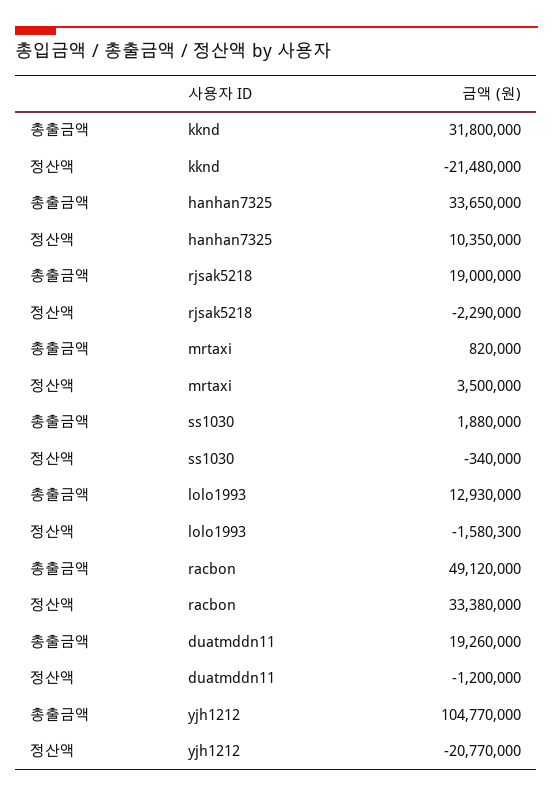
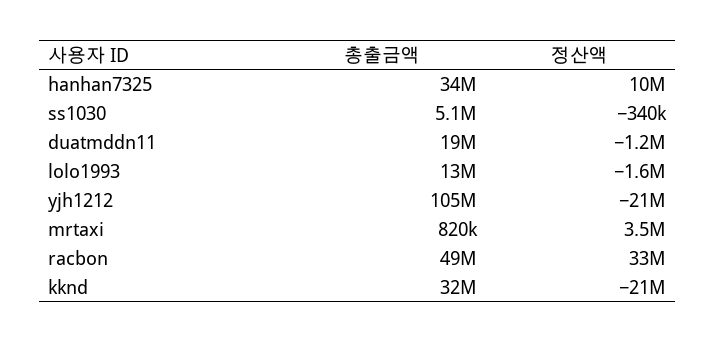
총출금액, rjsak5218: 19000000 -> none
정산액, rjsak5218: -2290000 -> none
총출금액, ss1030: 1880000 -> 5100000

